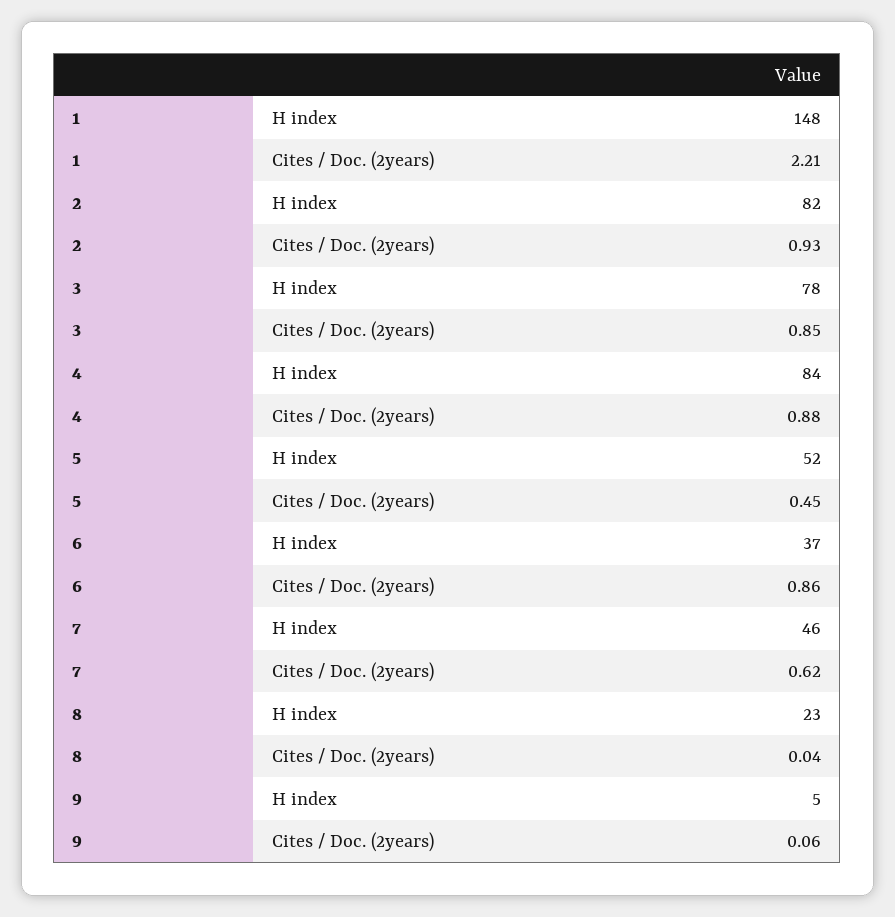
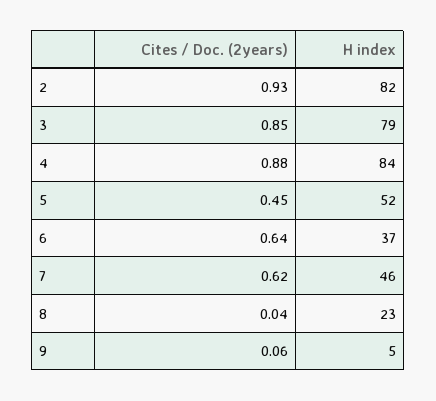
1, H index: 148 -> none
1, Cites / Doc. (2years): 2.21 -> none
3, H index: 78 -> 79
6, Cites / Doc. (2years): 0.86 -> 0.64

